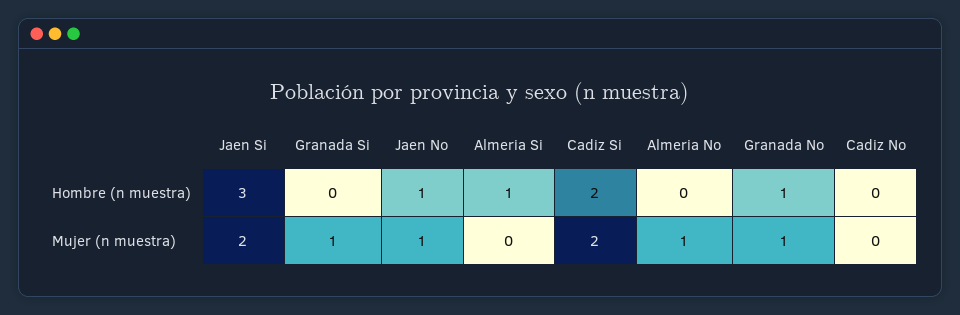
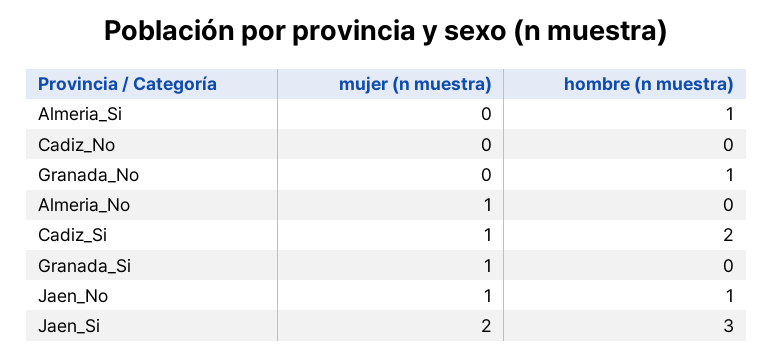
Cadiz Si, Mujer (n muestra): 2 -> 1
Granada No, Mujer (n muestra): 1 -> 0

